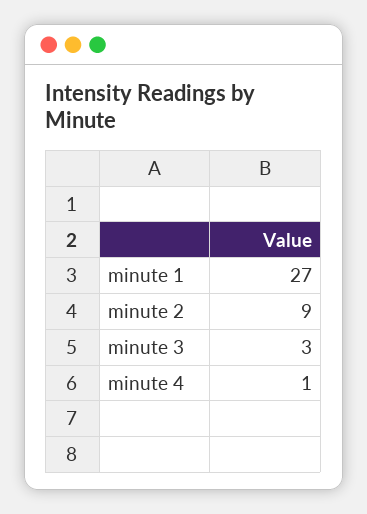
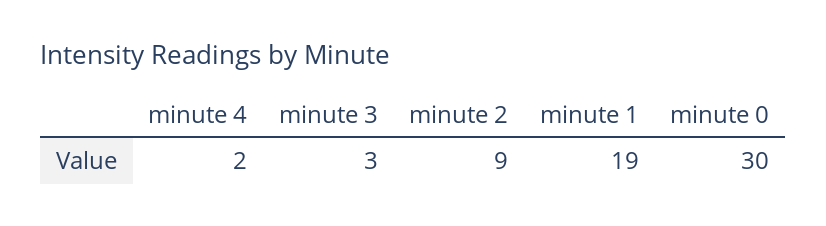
minute 1: 27 -> 19
minute 4: 1 -> 2
minute 0: none -> 30

